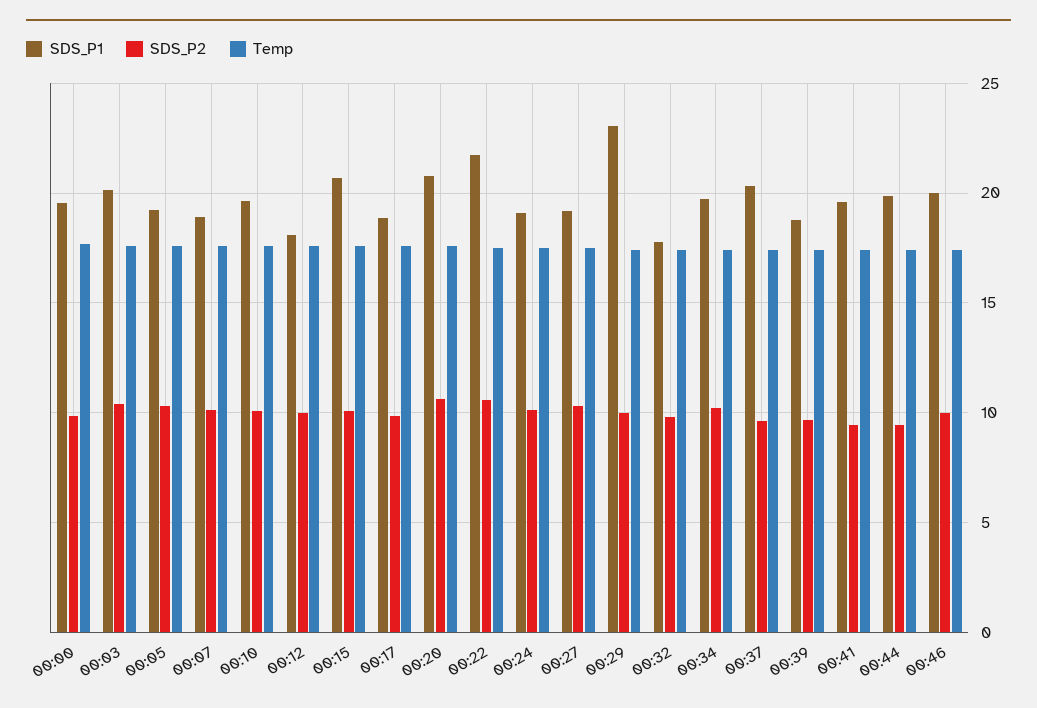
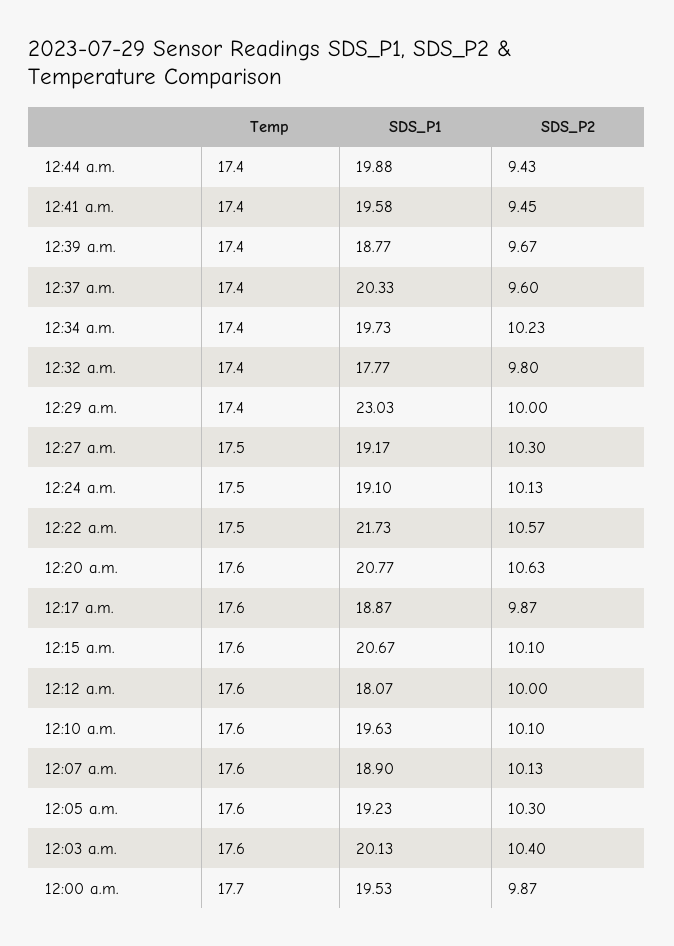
SDS_P1, 00:46: 20 -> none
SDS_P2, 00:46: 10 -> none
Temp, 00:46: 17.5 -> none

